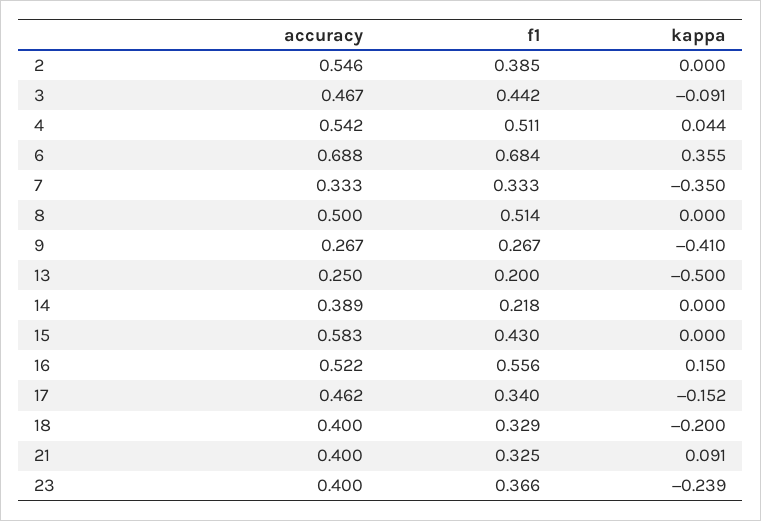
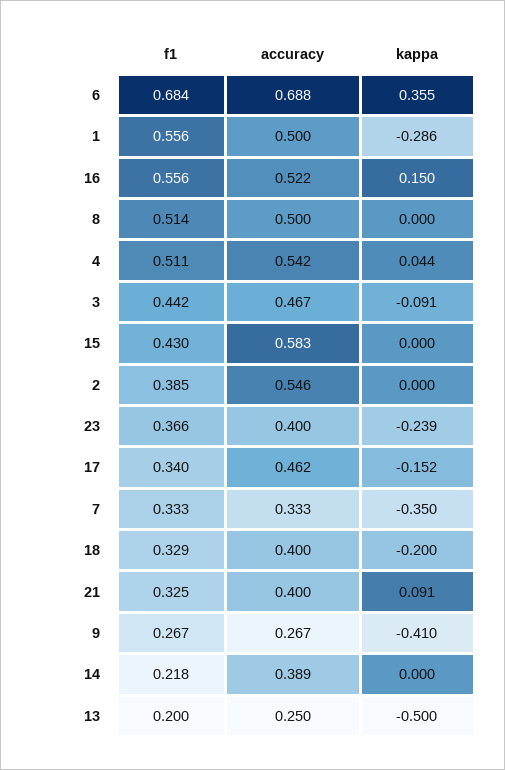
f1, 1: none -> 0.556
accuracy, 1: none -> 0.5
kappa, 1: none -> -0.286

